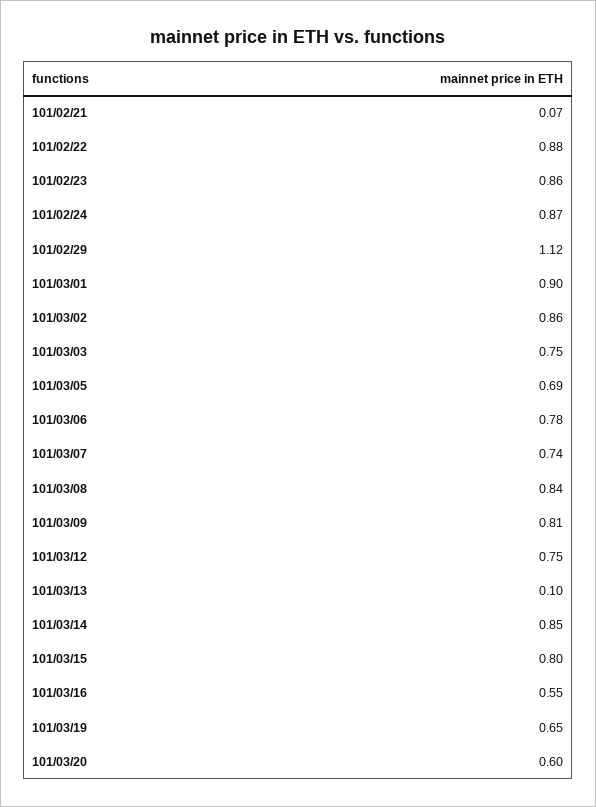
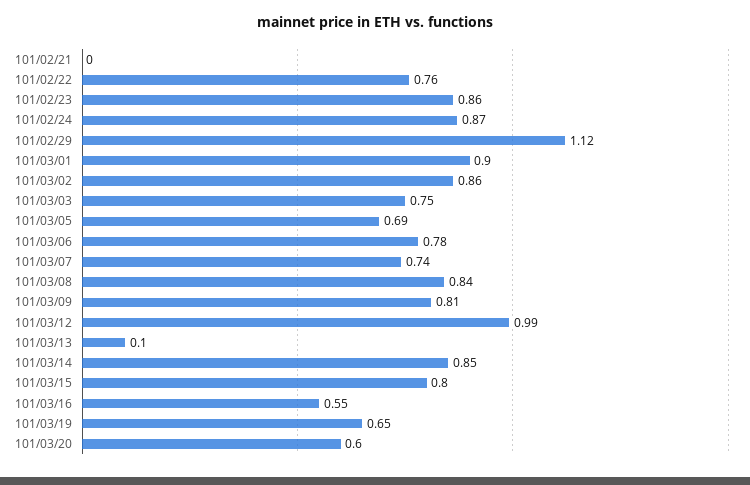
101/02/21: 0.07 -> 0
101/02/22: 0.88 -> 0.76
101/03/12: 0.75 -> 0.99

